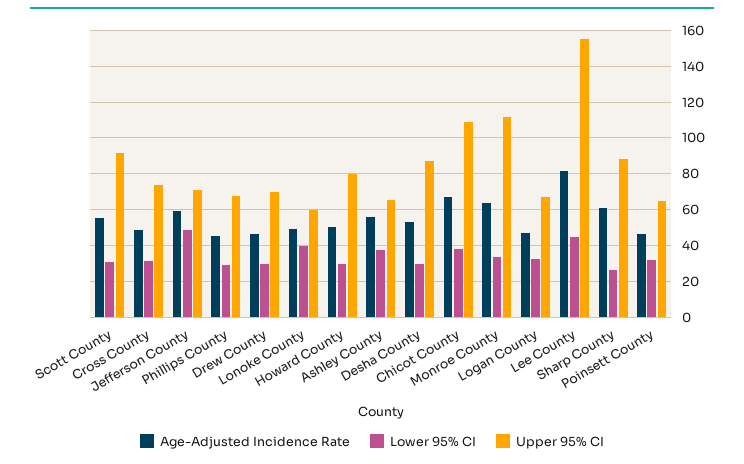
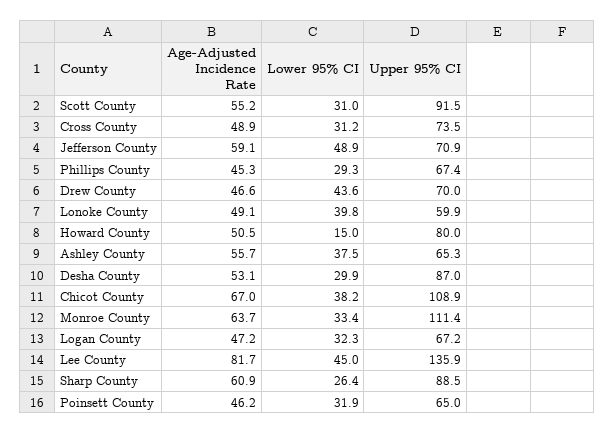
Lower 95% CI, Drew County: 30 -> 43.6
Lower 95% CI, Howard County: 30 -> 15
Upper 95% CI, Lee County: 155 -> 135.9

